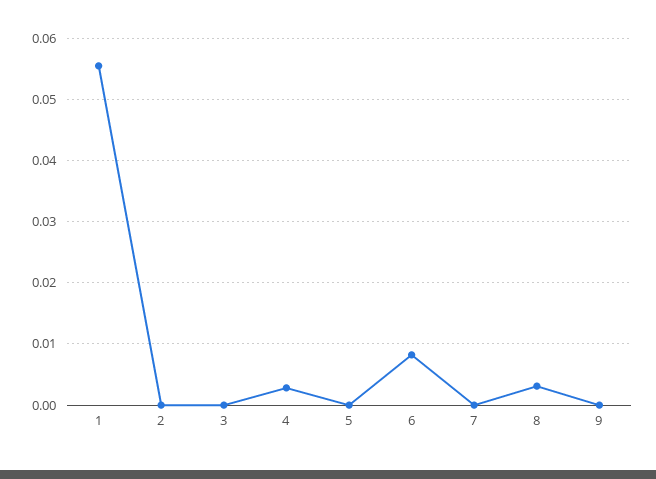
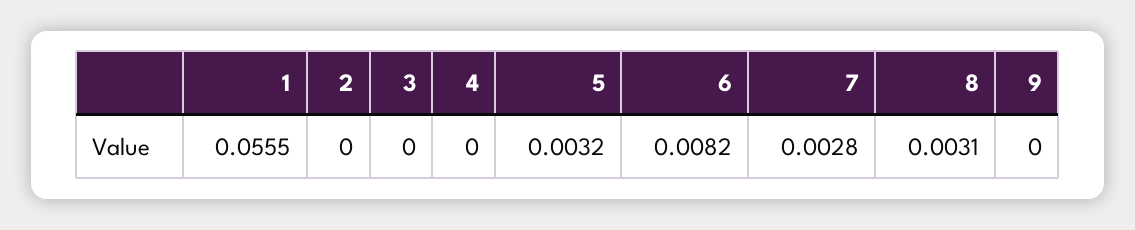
4: 0.003 -> 0
5: 0 -> 0.0032
7: 0 -> 0.0028

